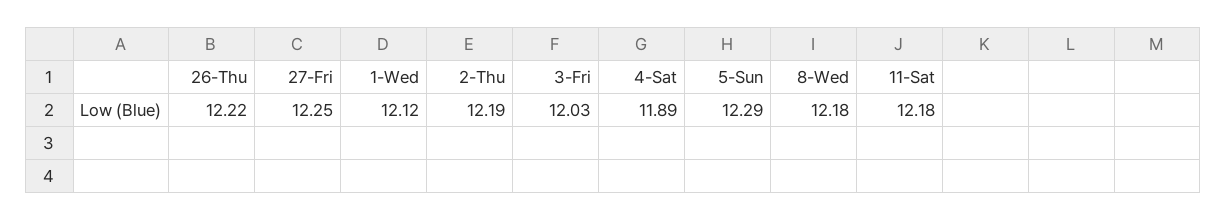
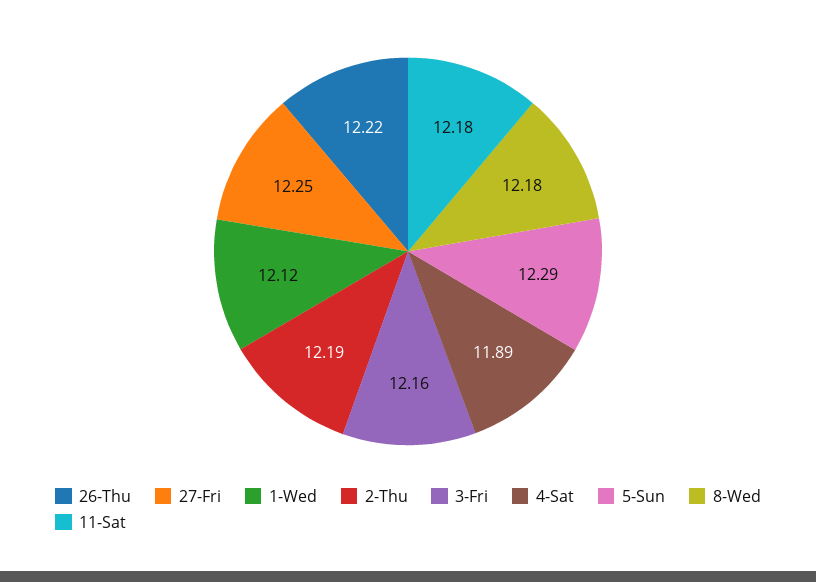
3-Fri: 12.03 -> 12.16

